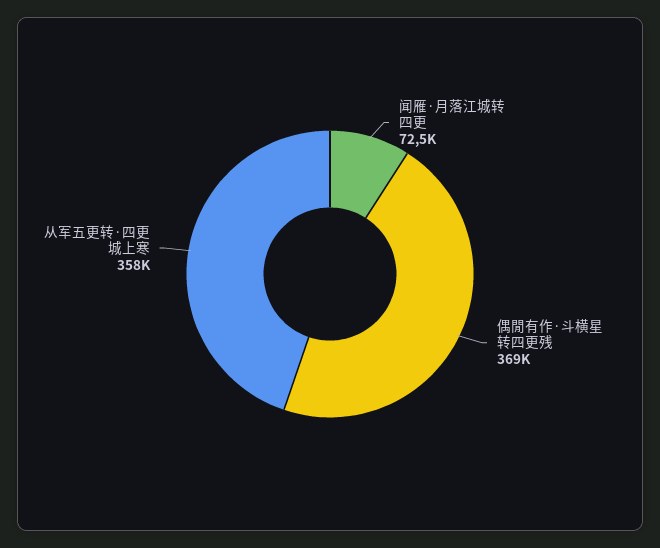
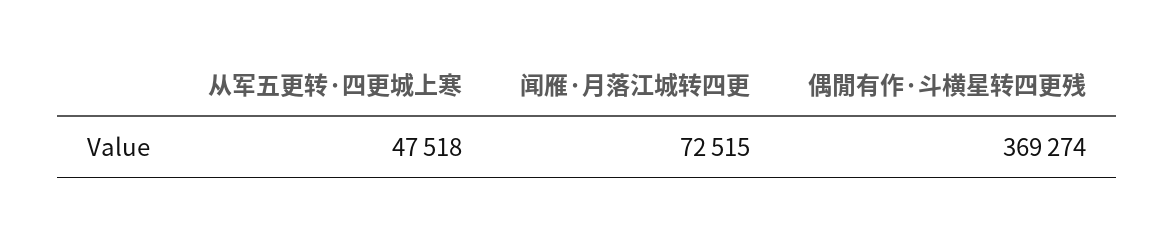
从军五更转·四更城上寒: 358000 -> 47518

